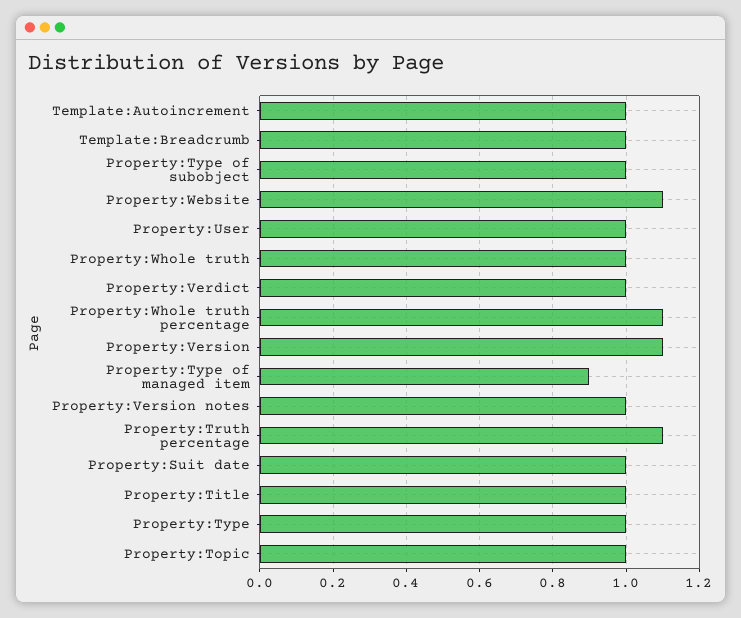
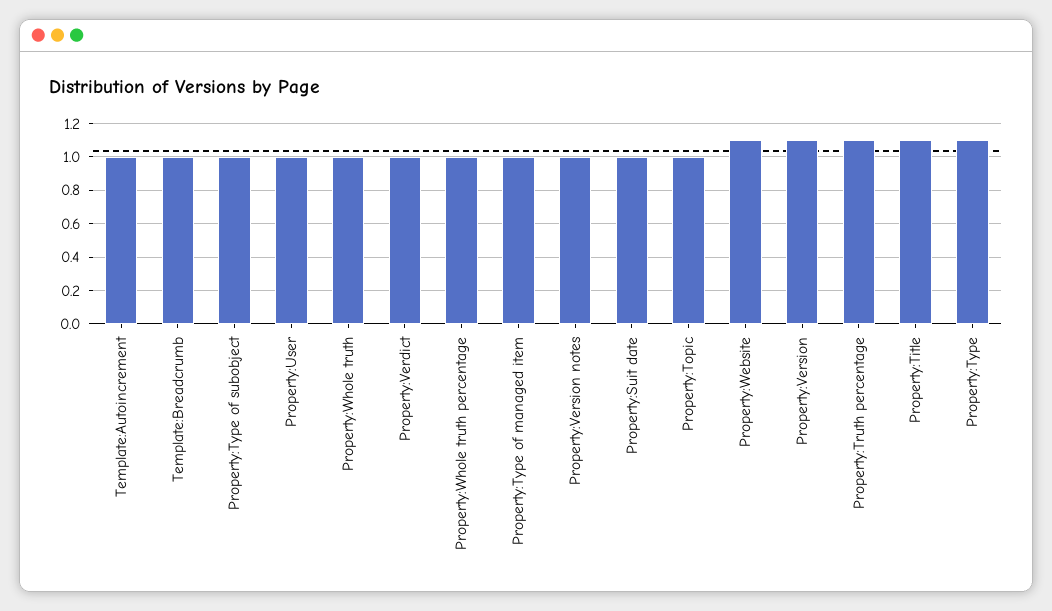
Property:Whole truth percentage: 1.1 -> 1
Property:Type of managed item: 0.9 -> 1
Property:Title: 1 -> 1.1
Property:Type: 1 -> 1.1

